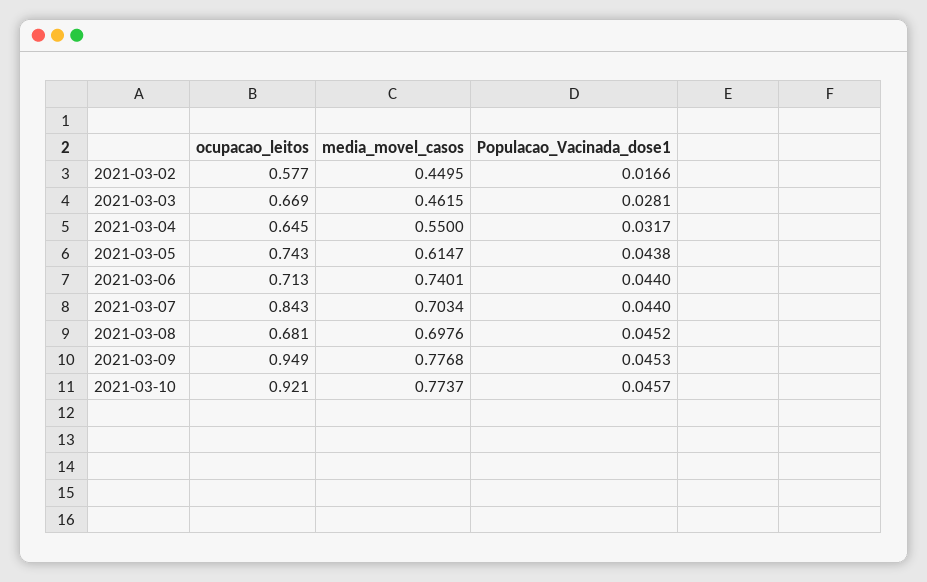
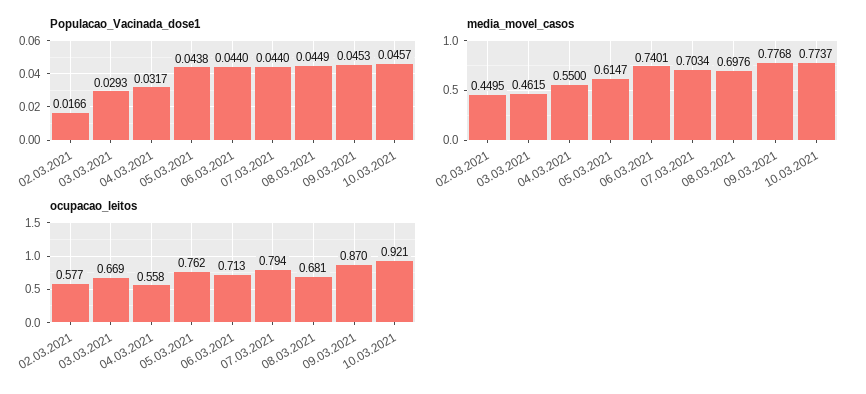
Populacao_Vacinada_dose1, 2021-03-03: 0.0281 -> 0.0293
ocupacao_leitos, 2021-03-04: 0.645 -> 0.558
ocupacao_leitos, 2021-03-05: 0.743 -> 0.762
ocupacao_leitos, 2021-03-07: 0.843 -> 0.794
Populacao_Vacinada_dose1, 2021-03-08: 0.0452 -> 0.0449
ocupacao_leitos, 2021-03-09: 0.949 -> 0.87

